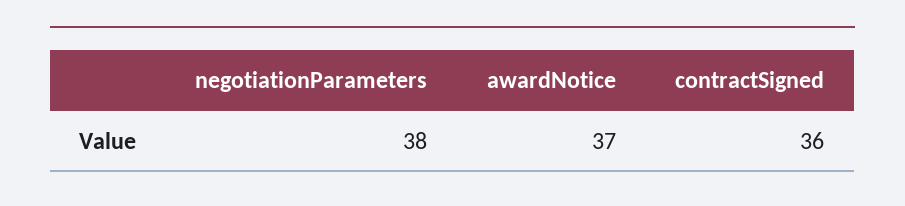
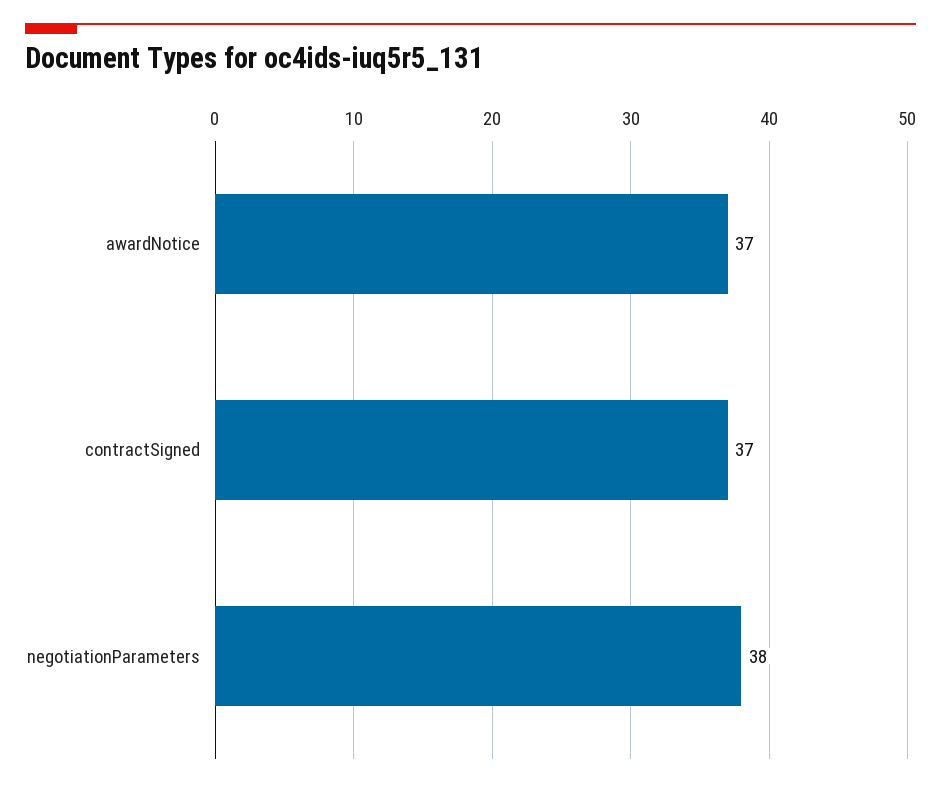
contractSigned: 36 -> 37

